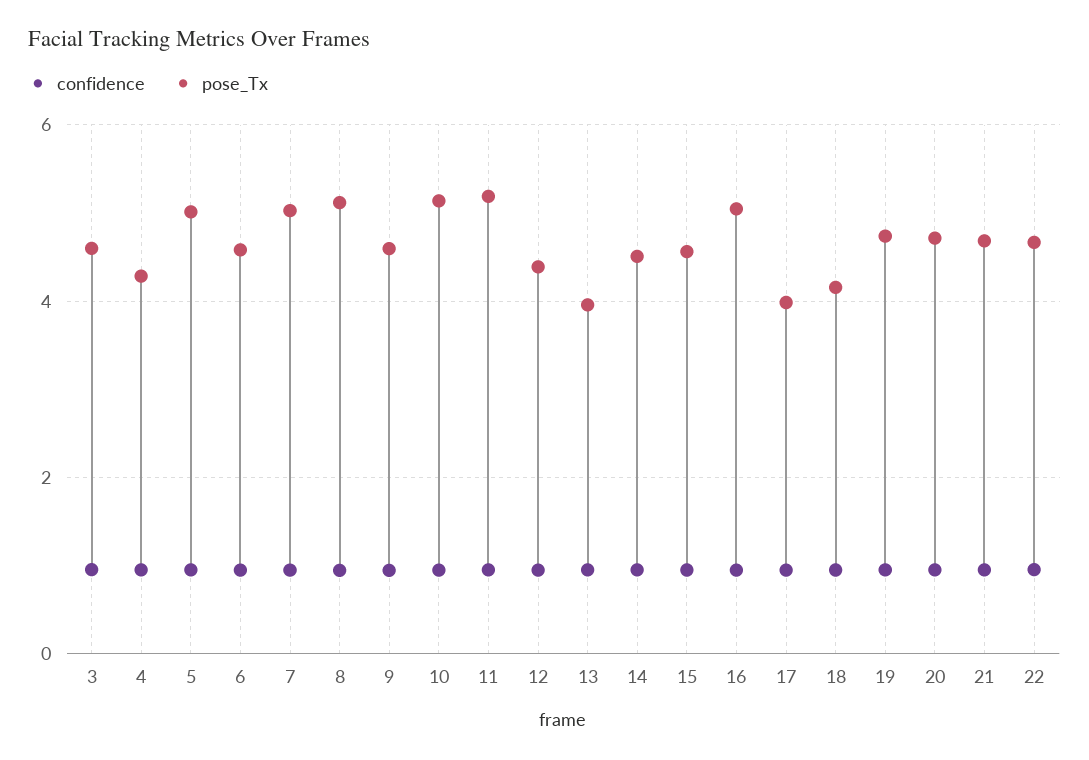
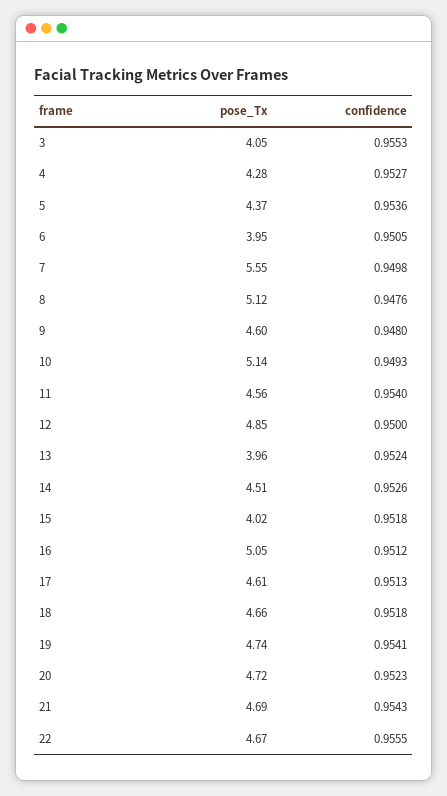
pose_Tx, 3: 4.6 -> 4.05
pose_Tx, 5: 5 -> 4.37
pose_Tx, 6: 4.6 -> 3.95
pose_Tx, 7: 5 -> 5.55
pose_Tx, 11: 5.2 -> 4.56
pose_Tx, 12: 4.4 -> 4.85
pose_Tx, 15: 4.6 -> 4.02
pose_Tx, 17: 4 -> 4.61
pose_Tx, 18: 4.2 -> 4.66

